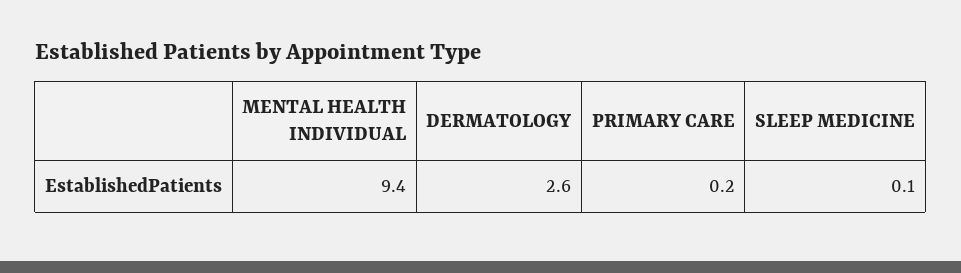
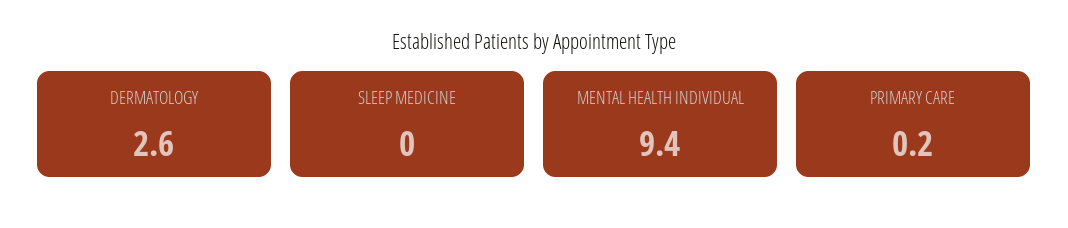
SLEEP MEDICINE: 0.1 -> 0

